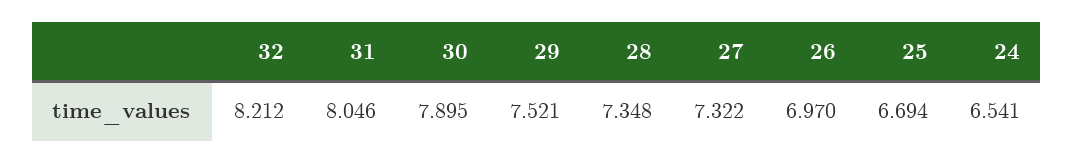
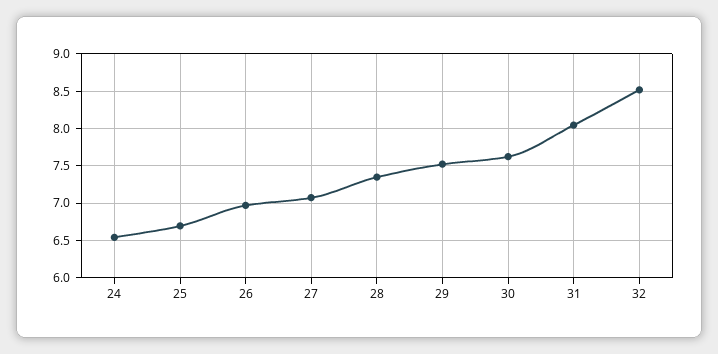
32: 8.212 -> 8.5
30: 7.895 -> 7.6
27: 7.322 -> 7.1

